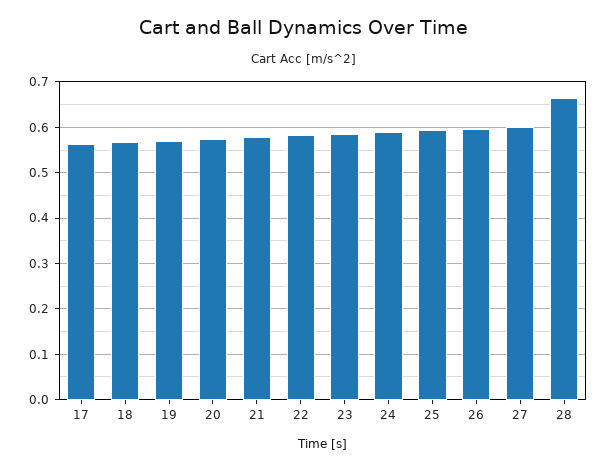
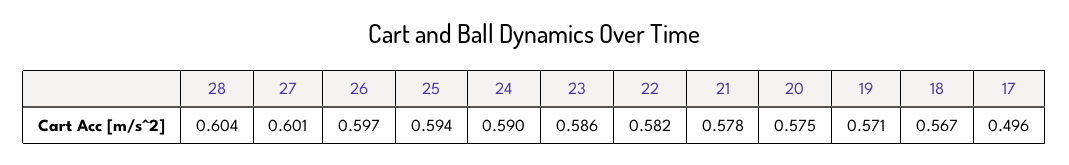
17: 0.56 -> 0.496
28: 0.66 -> 0.604

